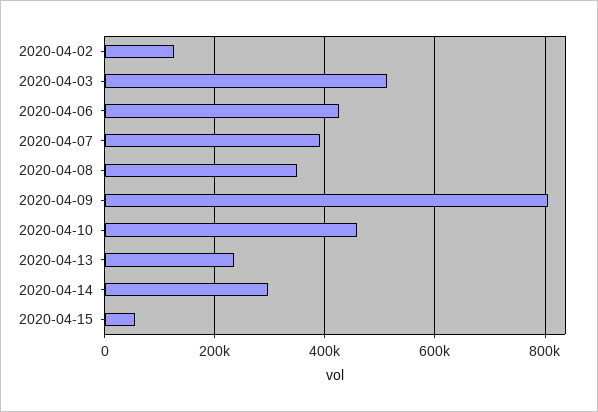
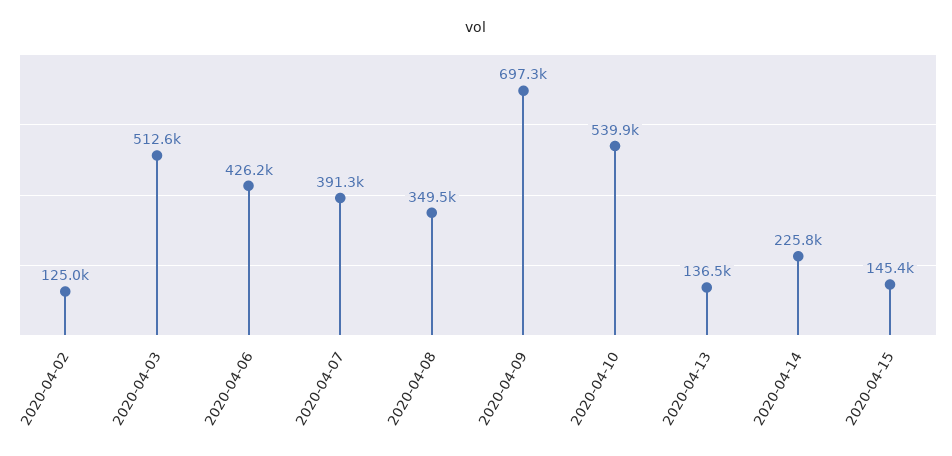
2020-04-09: 800000 -> 697300
2020-04-10: 460000 -> 539900
2020-04-13: 240000 -> 136500
2020-04-14: 300000 -> 225800
2020-04-15: 60000 -> 145400

